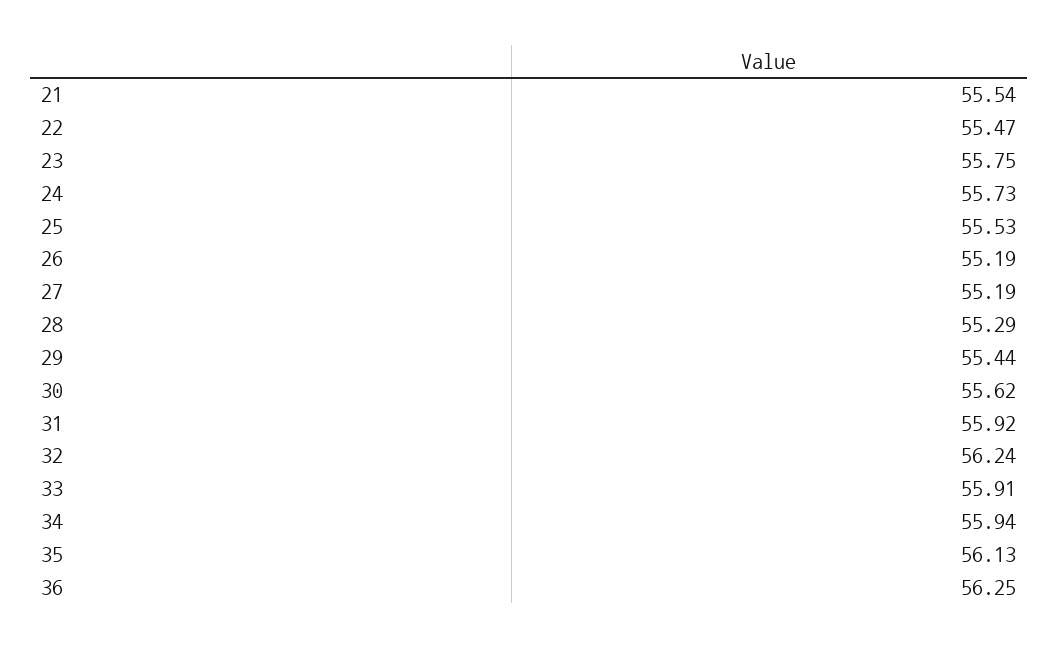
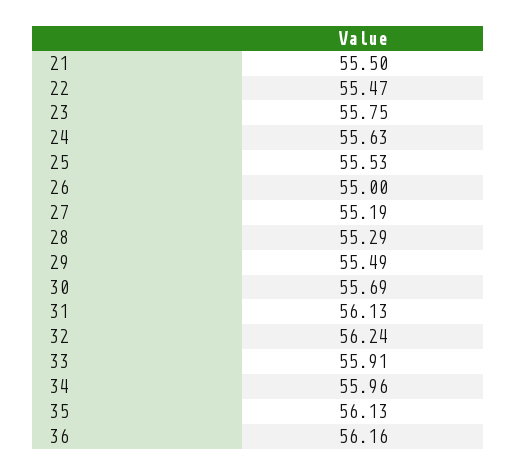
21: 55.54 -> 55.5
24: 55.73 -> 55.63
26: 55.19 -> 55
29: 55.44 -> 55.49
30: 55.62 -> 55.69
31: 55.92 -> 56.13
34: 55.94 -> 55.96
36: 56.25 -> 56.16

